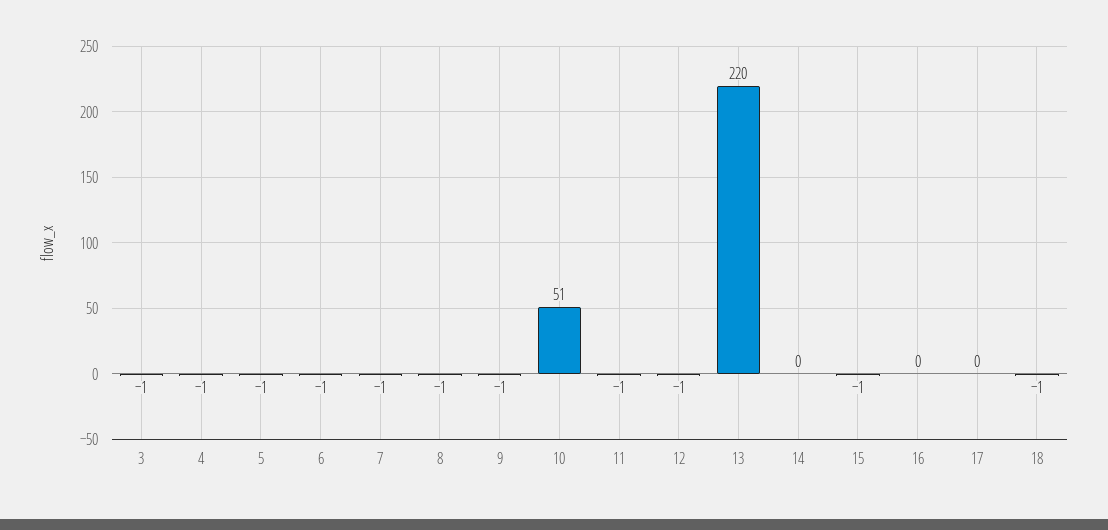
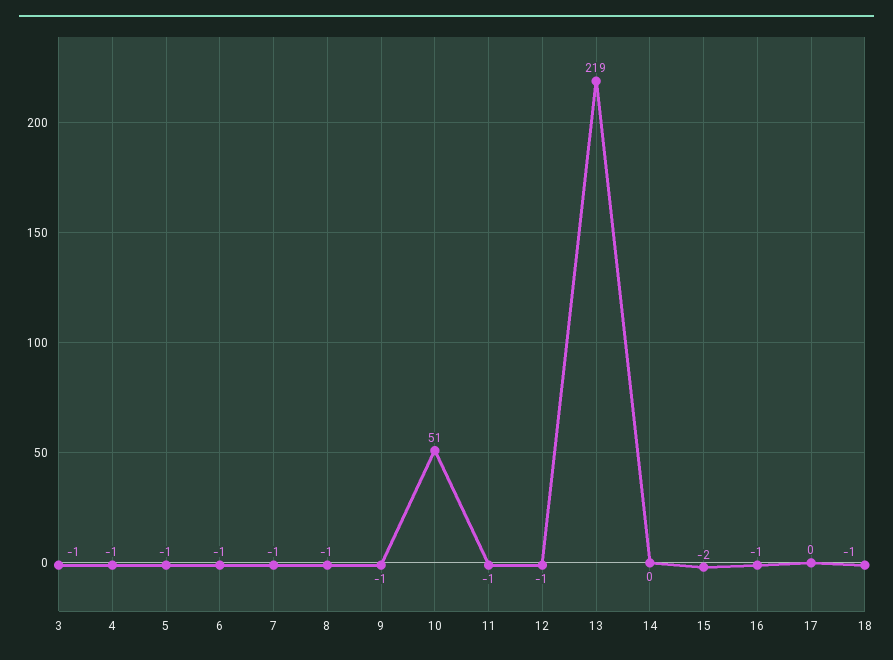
13: 220 -> 219
15: -1 -> -2
16: 0 -> -1

